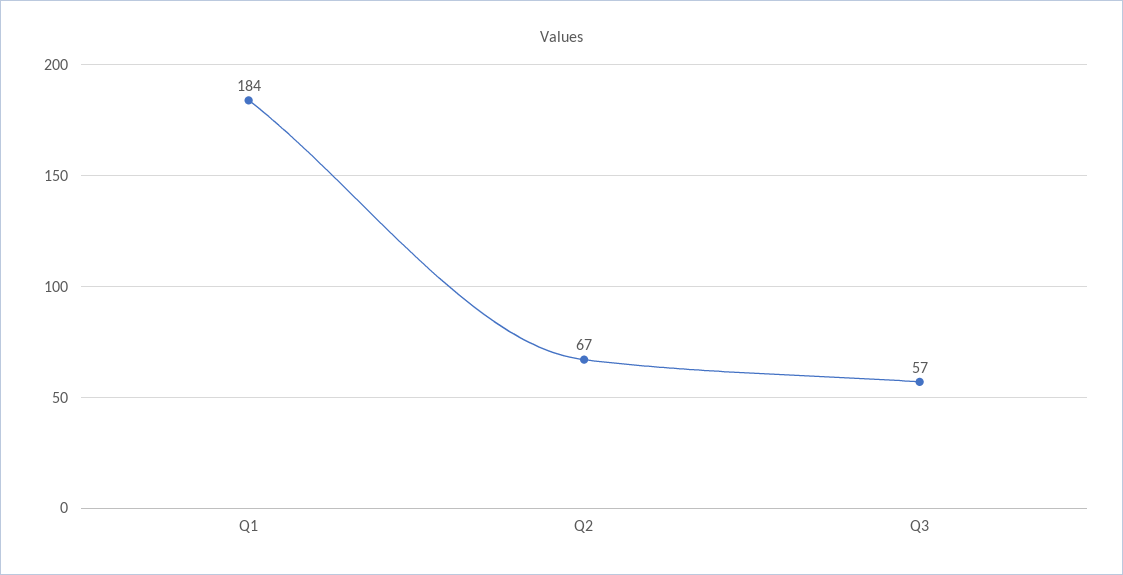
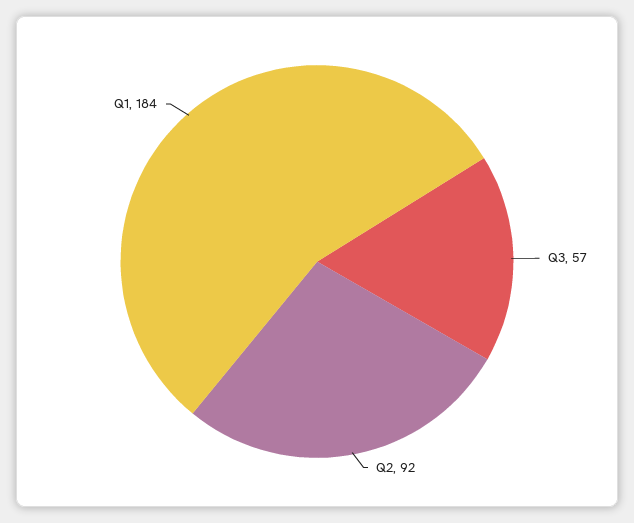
Q2: 67 -> 92

